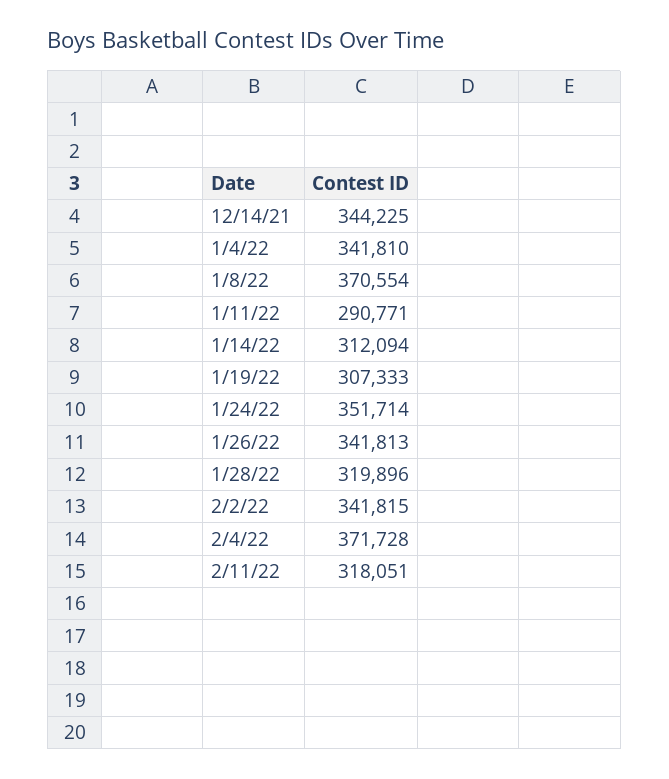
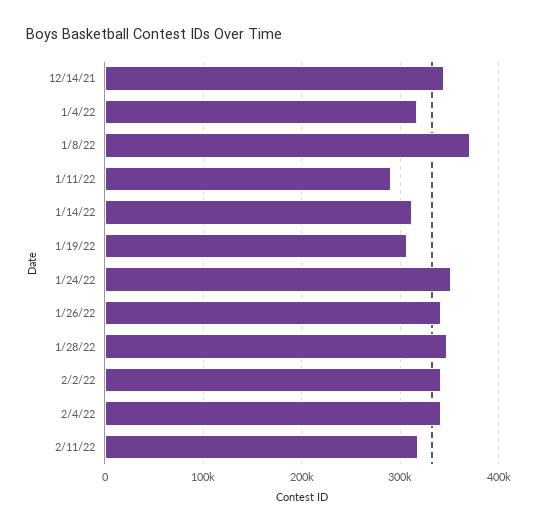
1/4/22: 341810 -> 320000
1/28/22: 319896 -> 350000
2/4/22: 371728 -> 340000

